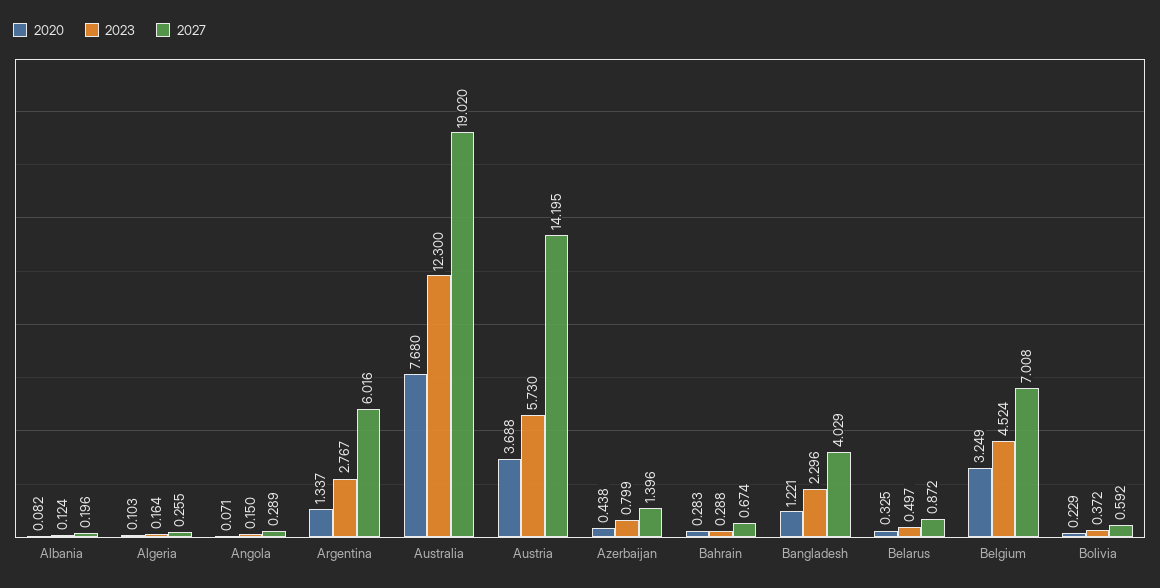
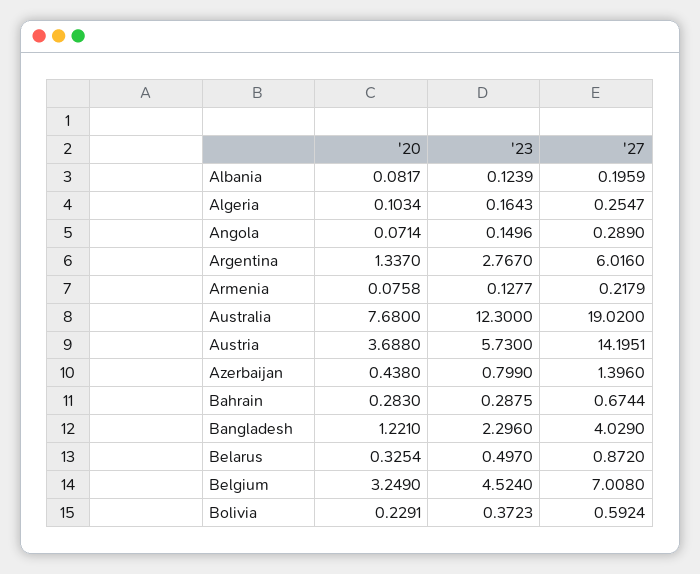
2020, Armenia: none -> 0.0758
2023, Armenia: none -> 0.1277
2027, Armenia: none -> 0.2179

